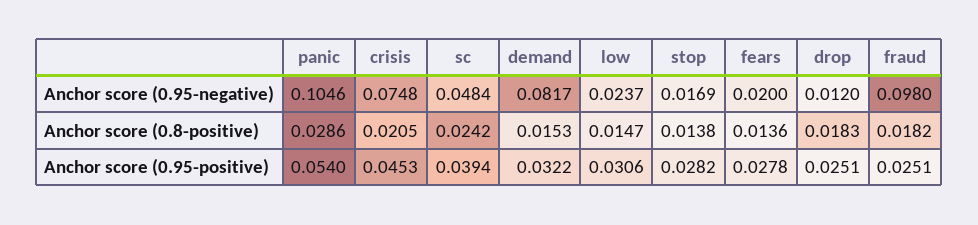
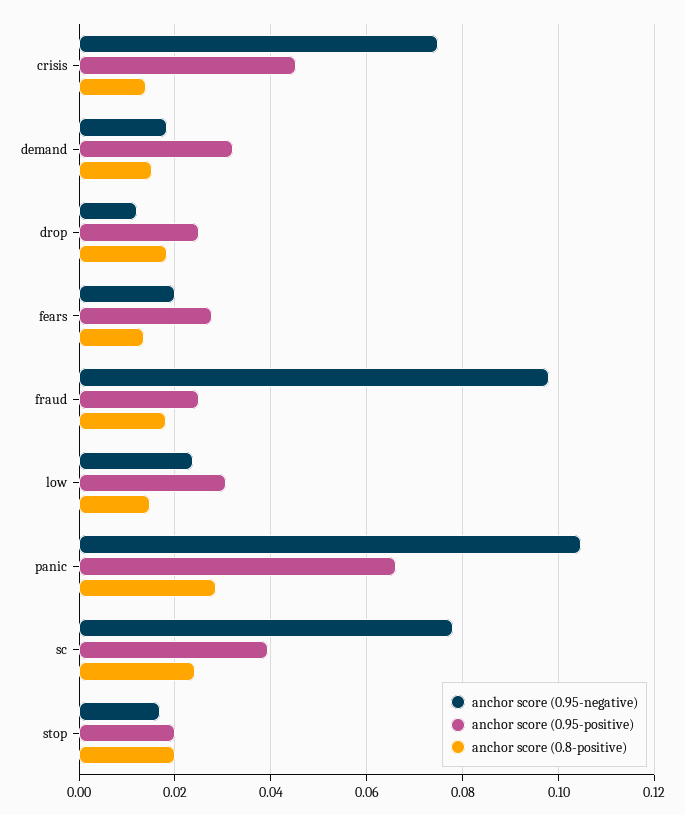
Anchor score (0.95-negative), sc: 0.0484 -> 0.078
Anchor score (0.95-negative), demand: 0.0817 -> 0.018
Anchor score (0.8-positive), crisis: 0.0205 -> 0.014
Anchor score (0.8-positive), stop: 0.0138 -> 0.02
Anchor score (0.95-positive), panic: 0.054 -> 0.066
Anchor score (0.95-positive), stop: 0.0282 -> 0.02

